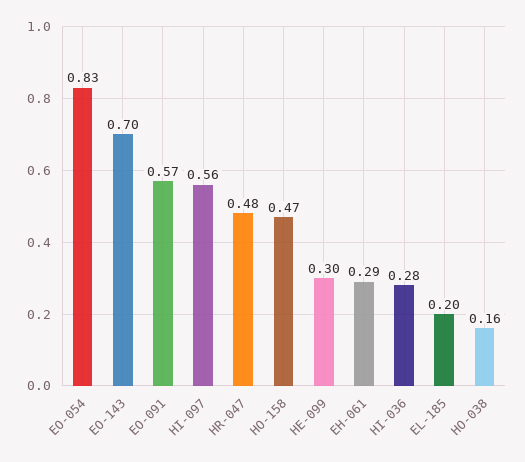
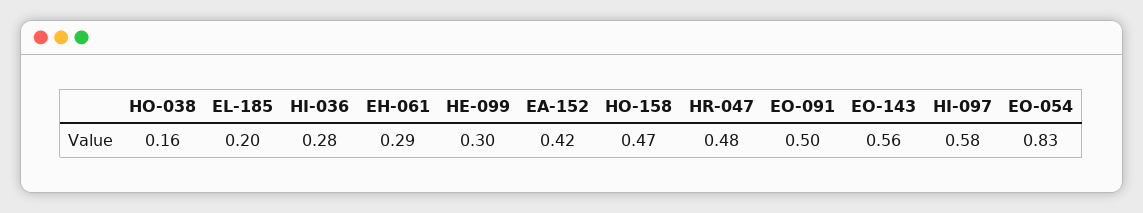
EO-143: 0.7 -> 0.56
EO-091: 0.57 -> 0.5
HI-097: 0.56 -> 0.58
EA-152: none -> 0.42

